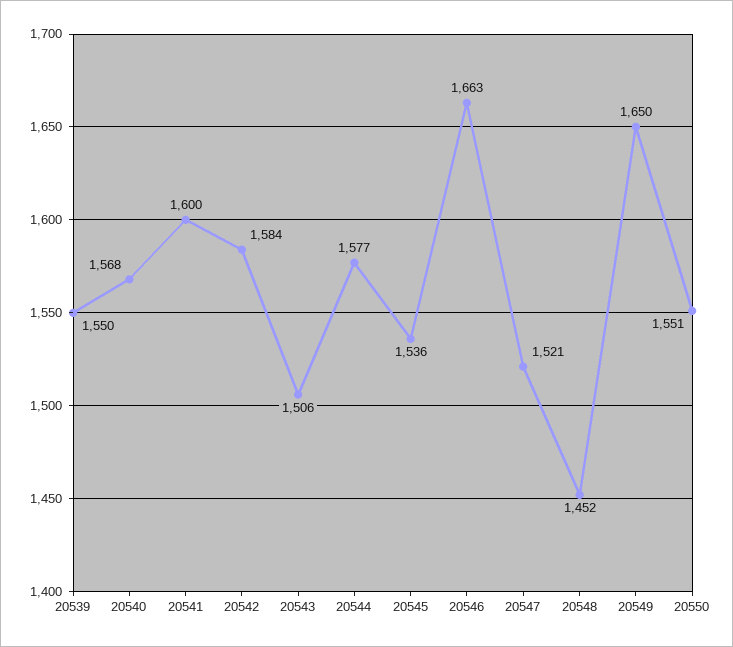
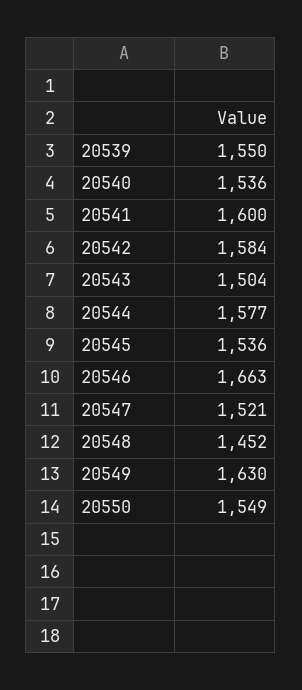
20540: 1568 -> 1536
20543: 1506 -> 1504
20549: 1650 -> 1630
20550: 1551 -> 1549

